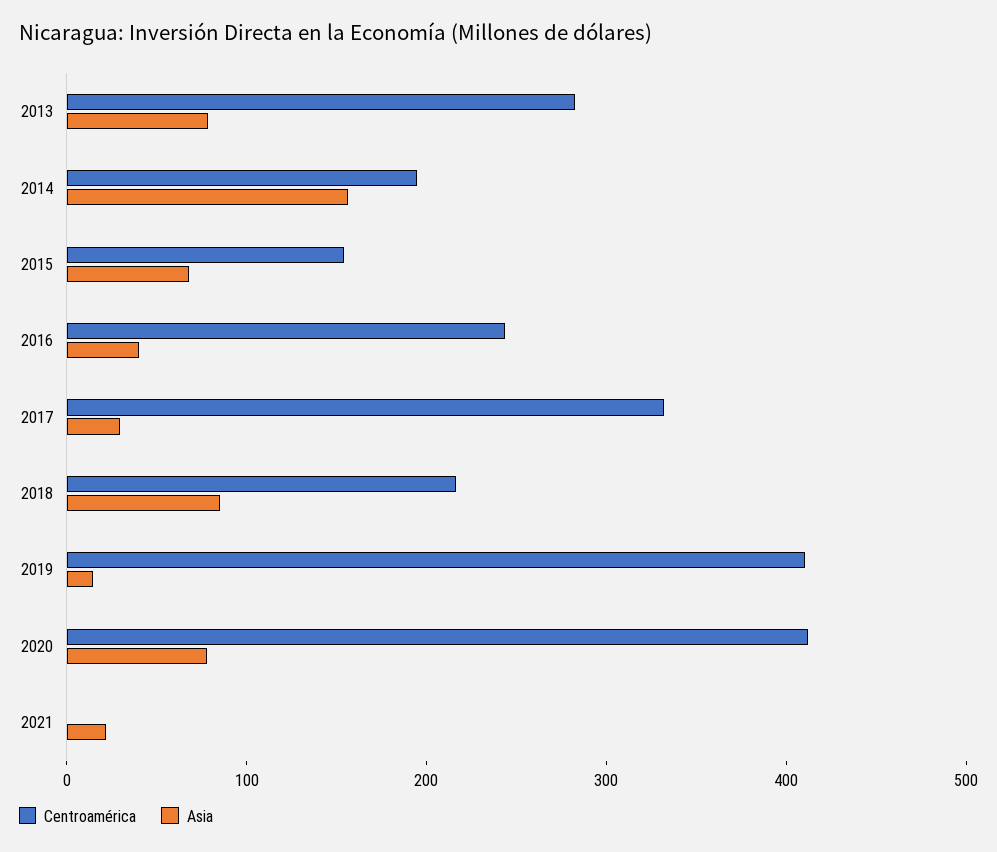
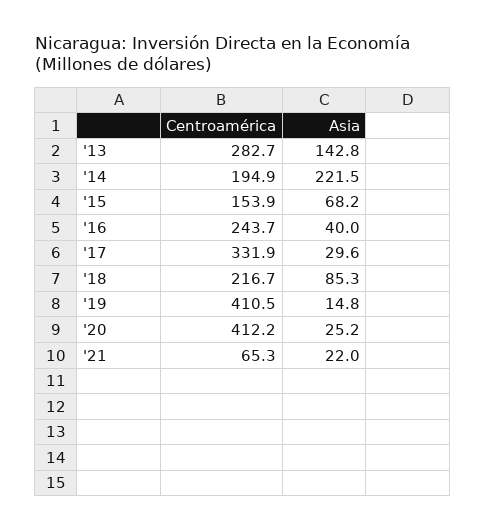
Asia, 2013: 80 -> 142.8
Asia, 2014: 160 -> 221.5
Asia, 2020: 80 -> 25.2
Centroamérica, 2021: 0 -> 65.3

